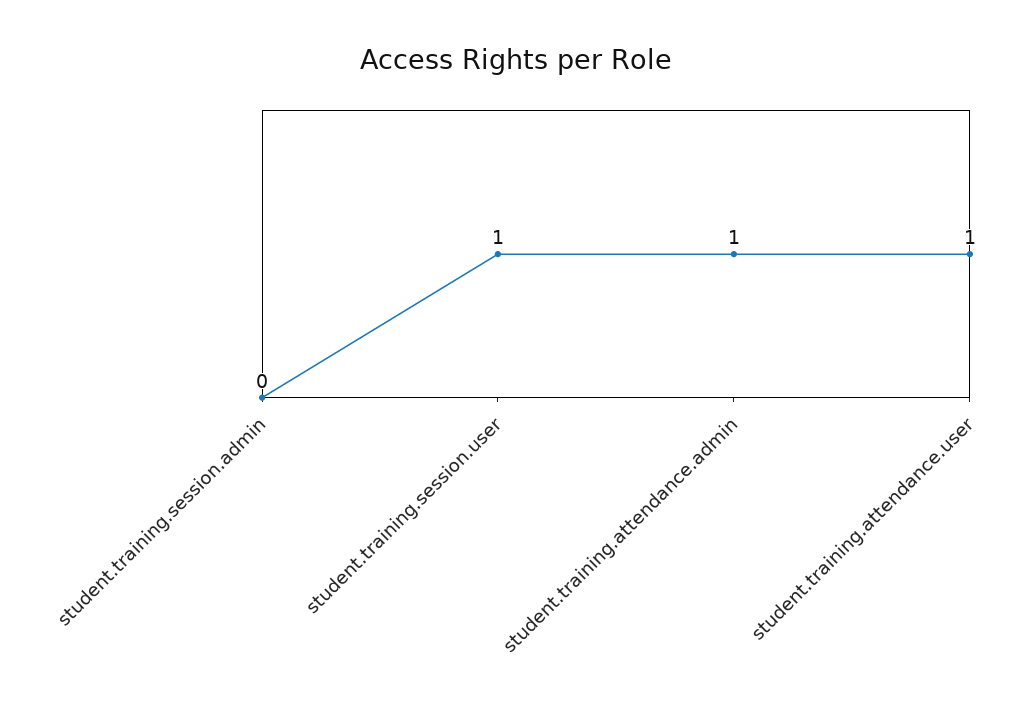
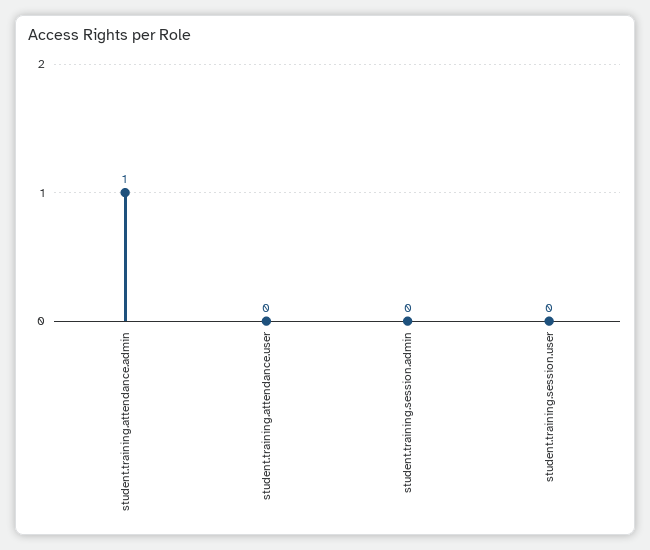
student.training.session.user: 1 -> 0
student.training.attendance.user: 1 -> 0

